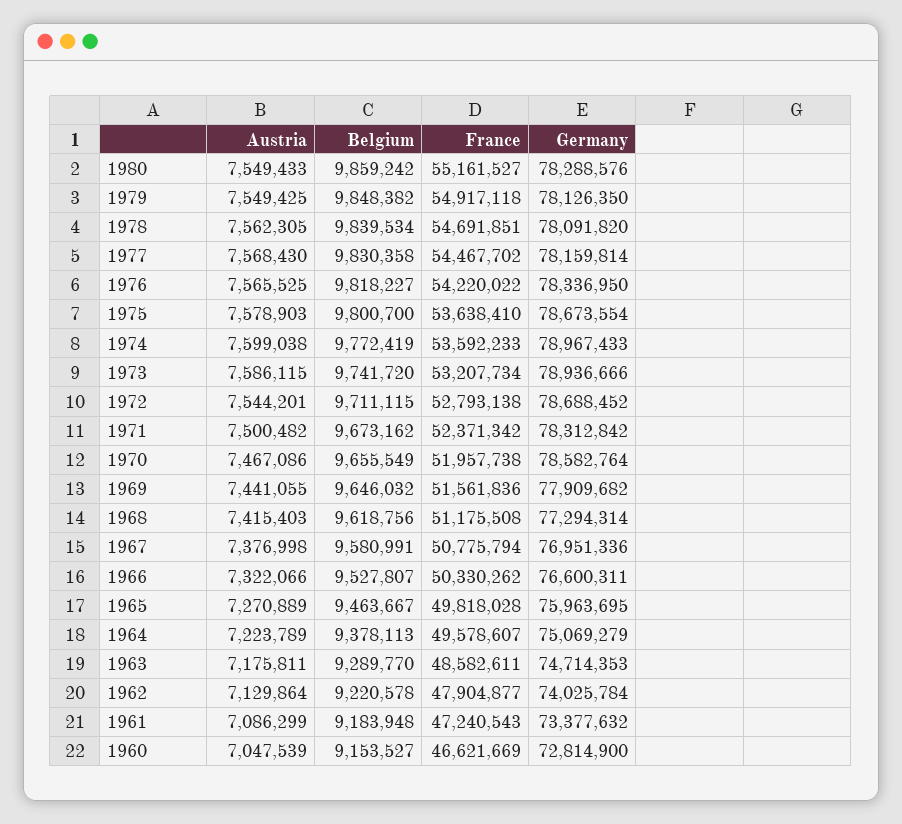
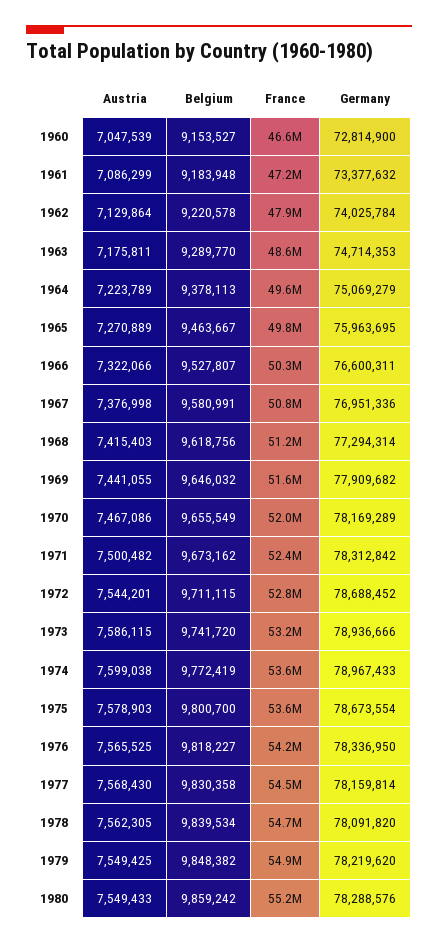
Germany, 1979: 78126350 -> 78219620
Germany, 1970: 78582764 -> 78169289

